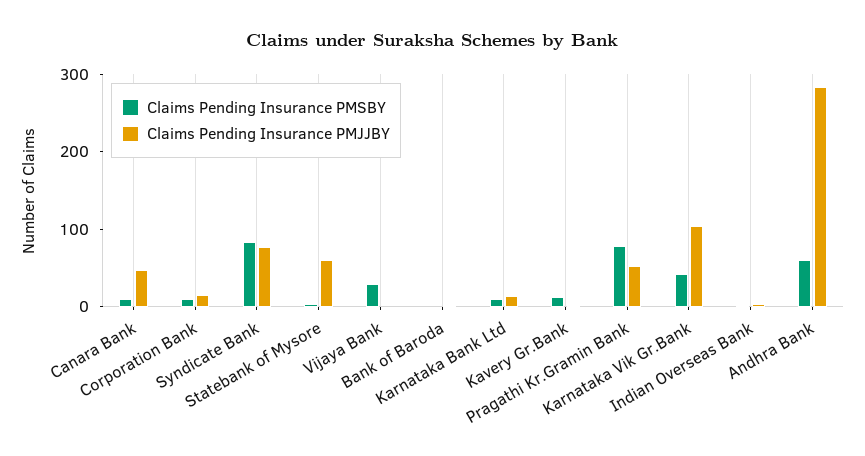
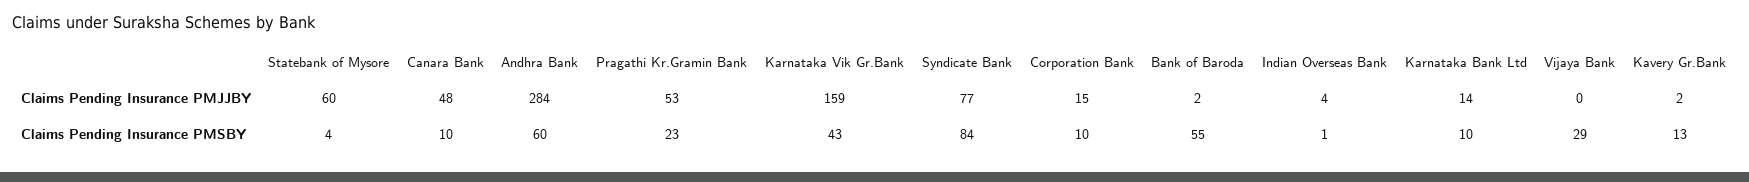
Claims Pending Insurance PMSBY, Bank of Baroda: 0 -> 55
Claims Pending Insurance PMSBY, Pragathi Kr.Gramin Bank: 80 -> 23
Claims Pending Insurance PMJJBY, Karnataka Vik Gr.Bank: 100 -> 159

